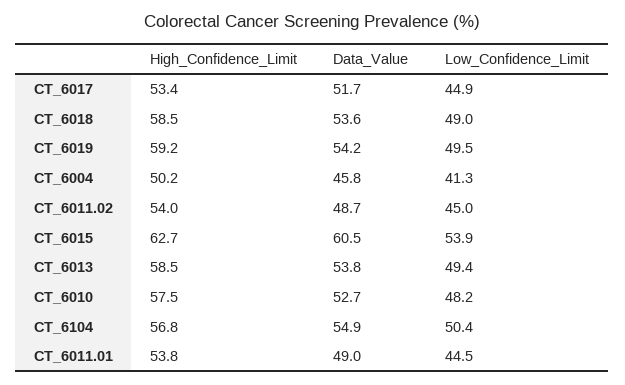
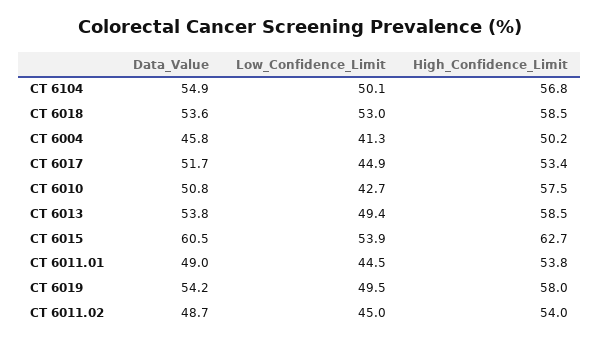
Low_Confidence_Limit, CT_6018: 49 -> 53
High_Confidence_Limit, CT_6019: 59.2 -> 58
Data_Value, CT_6010: 52.7 -> 50.8
Low_Confidence_Limit, CT_6010: 48.2 -> 42.7
Low_Confidence_Limit, CT_6104: 50.4 -> 50.1

